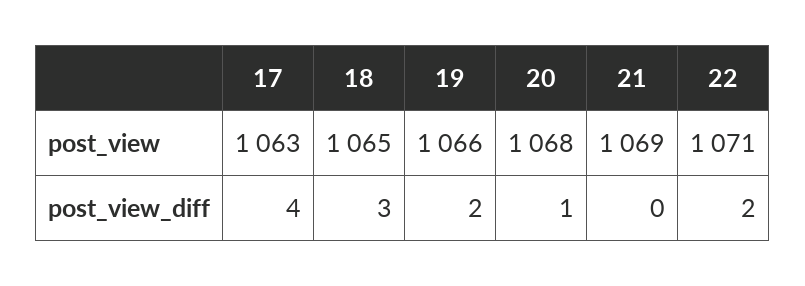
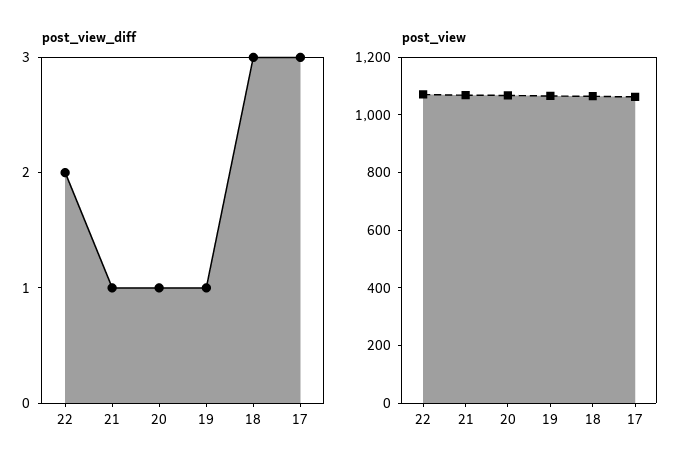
post_view_diff, 17: 4 -> 3
post_view_diff, 19: 2 -> 1
post_view_diff, 21: 0 -> 1

